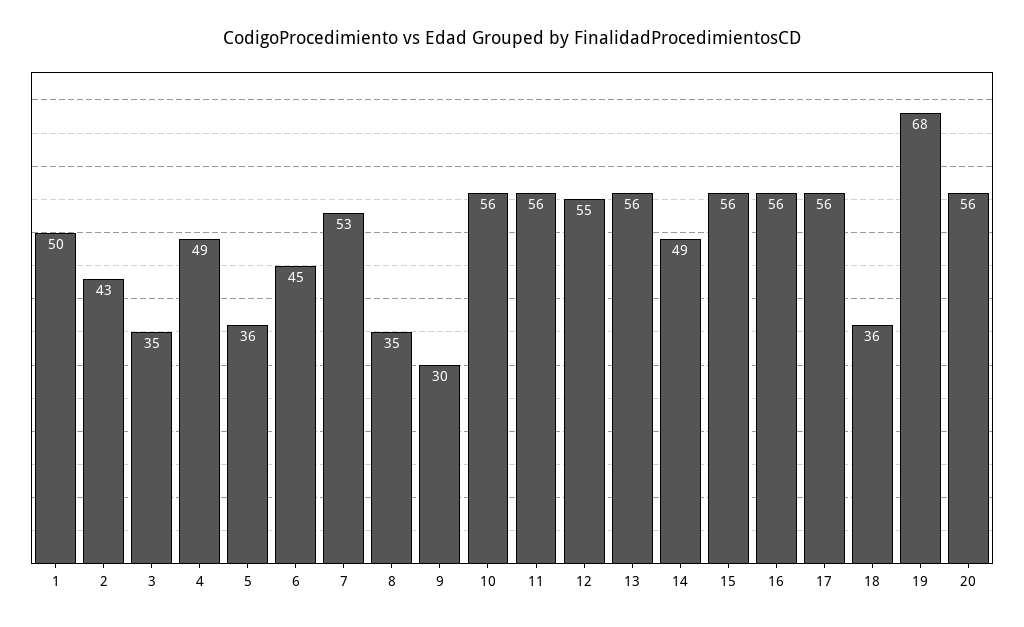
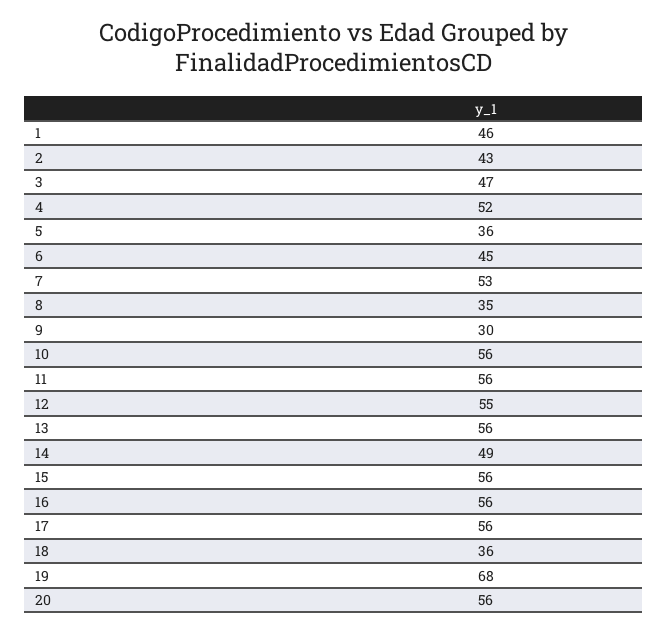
1: 50 -> 46
3: 35 -> 47
4: 49 -> 52

